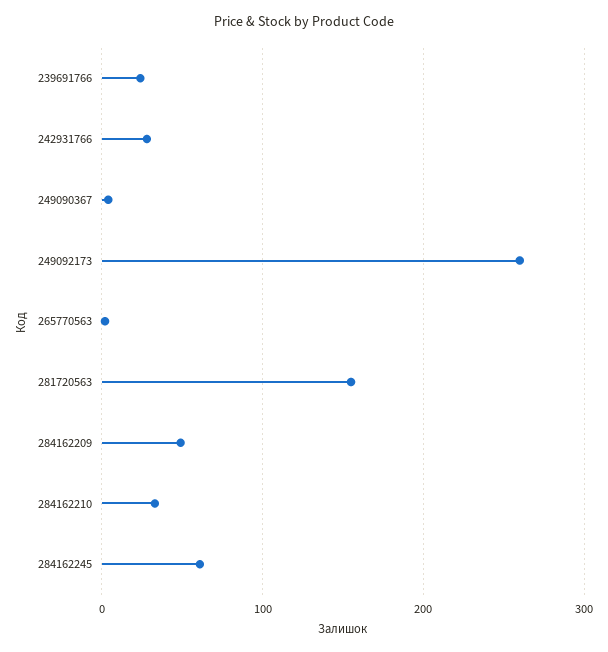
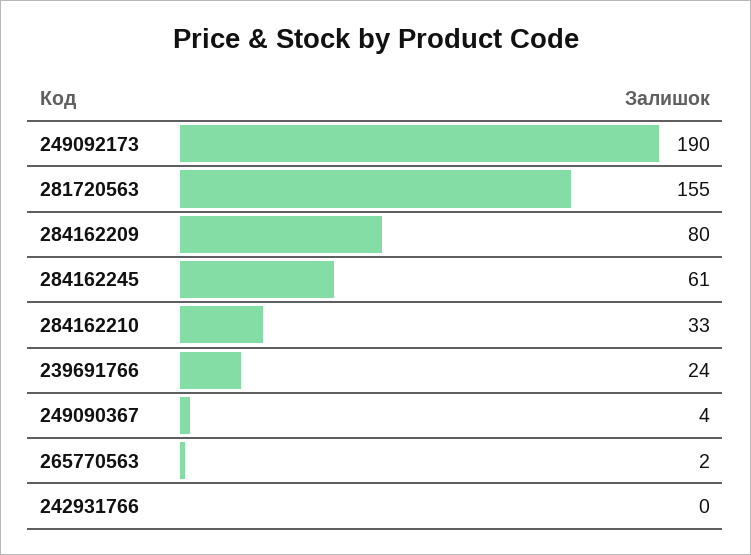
242931766: 30 -> 0
249092173: 260 -> 190
284162209: 50 -> 80

